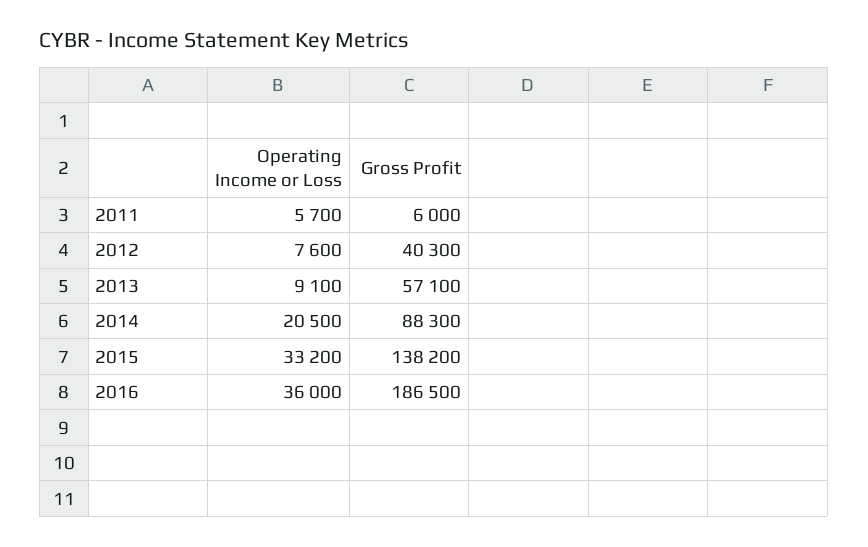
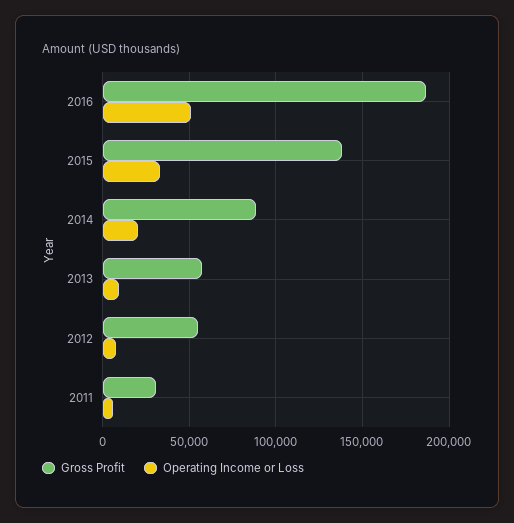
Gross Profit, 2011: 6000 -> 30000
Gross Profit, 2012: 40300 -> 55000
Operating Income or Loss, 2016: 36000 -> 50000

